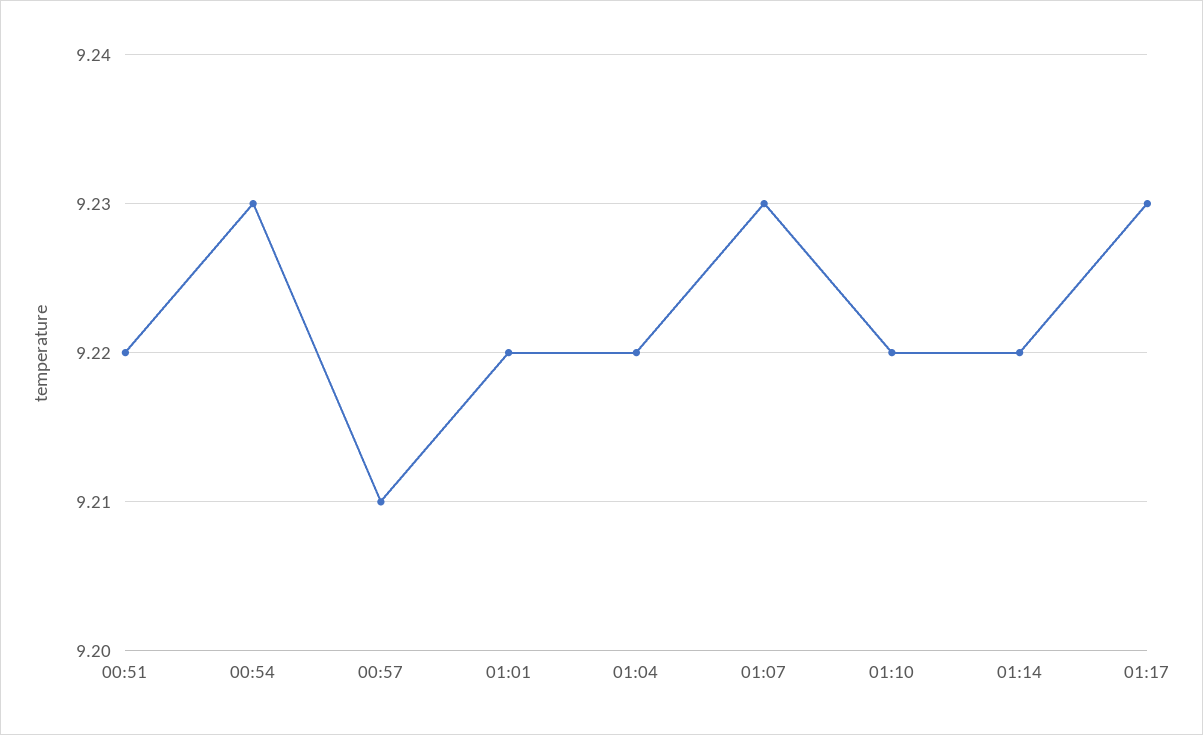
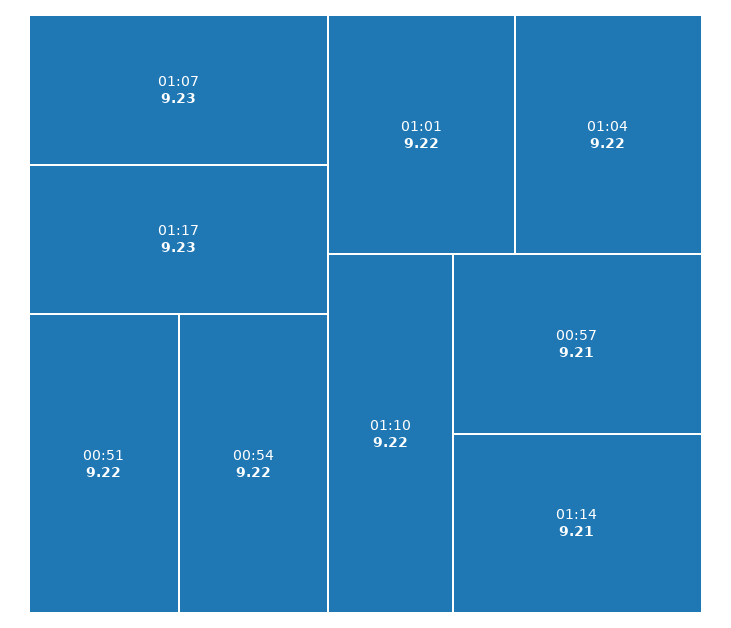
00:54: 9.23 -> 9.22
01:14: 9.22 -> 9.21

